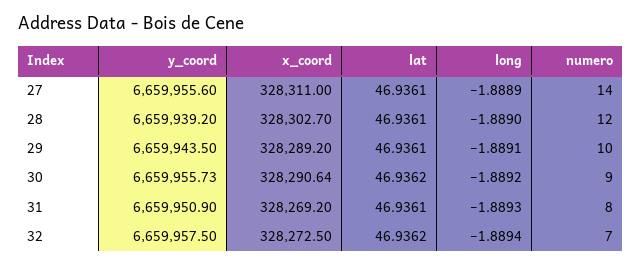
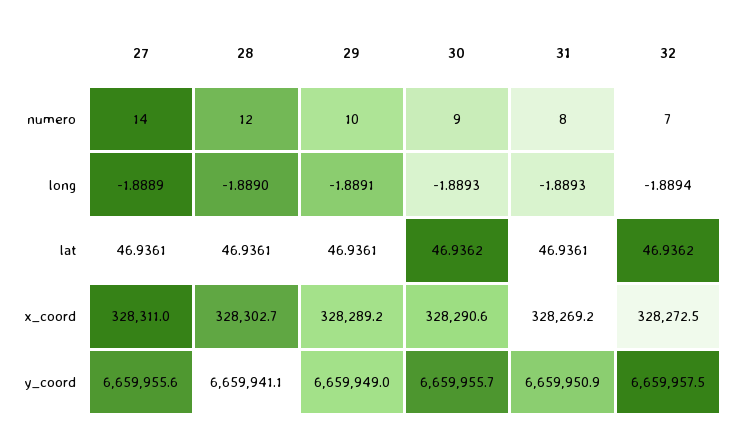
y_coord, 28: 6659939.2 -> 6659941.1
y_coord, 29: 6659943.5 -> 6659949
long, 30: -1.8892 -> -1.8893

